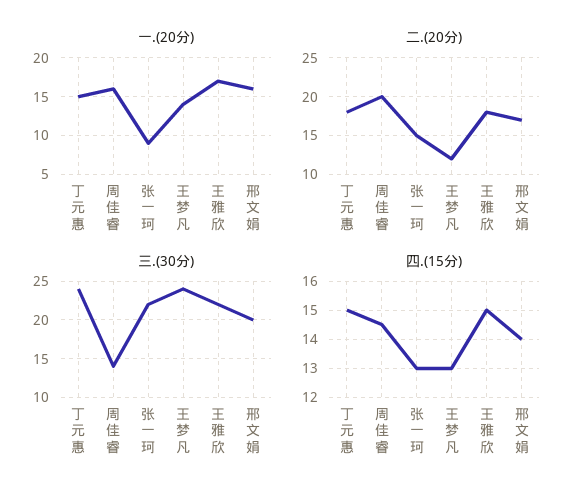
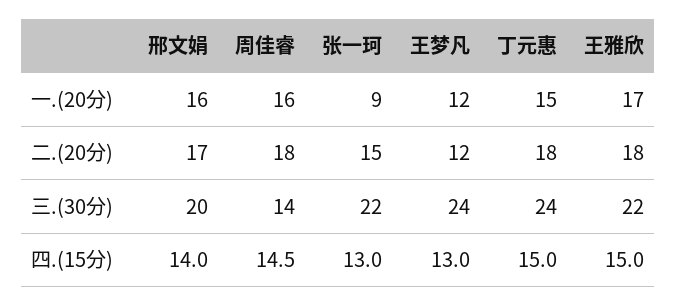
一.(20分), 王梦凡: 14 -> 12
二.(20分), 周佳睿: 20 -> 18

